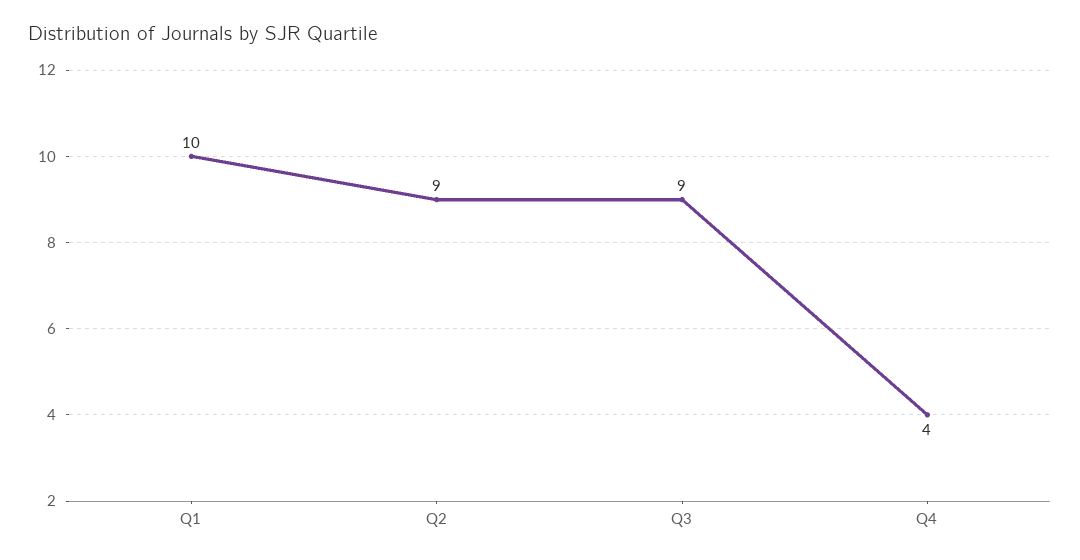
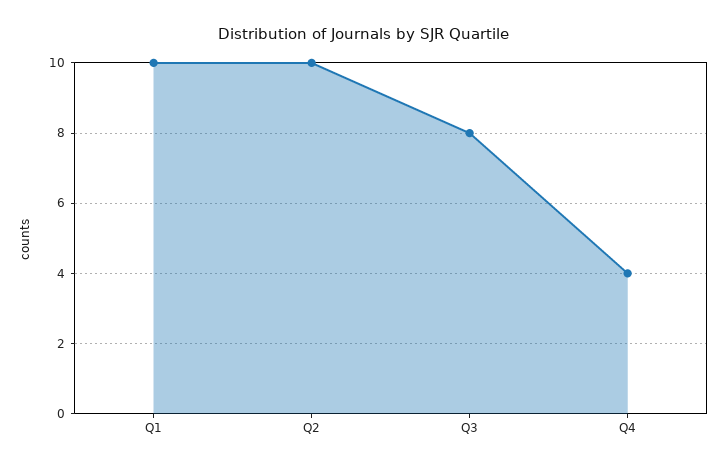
Q2: 9 -> 10
Q3: 9 -> 8

